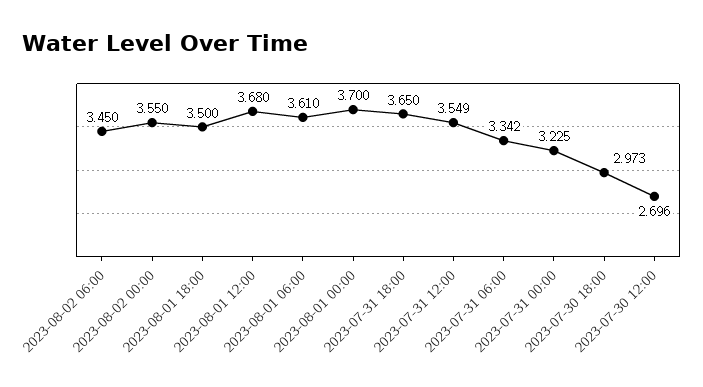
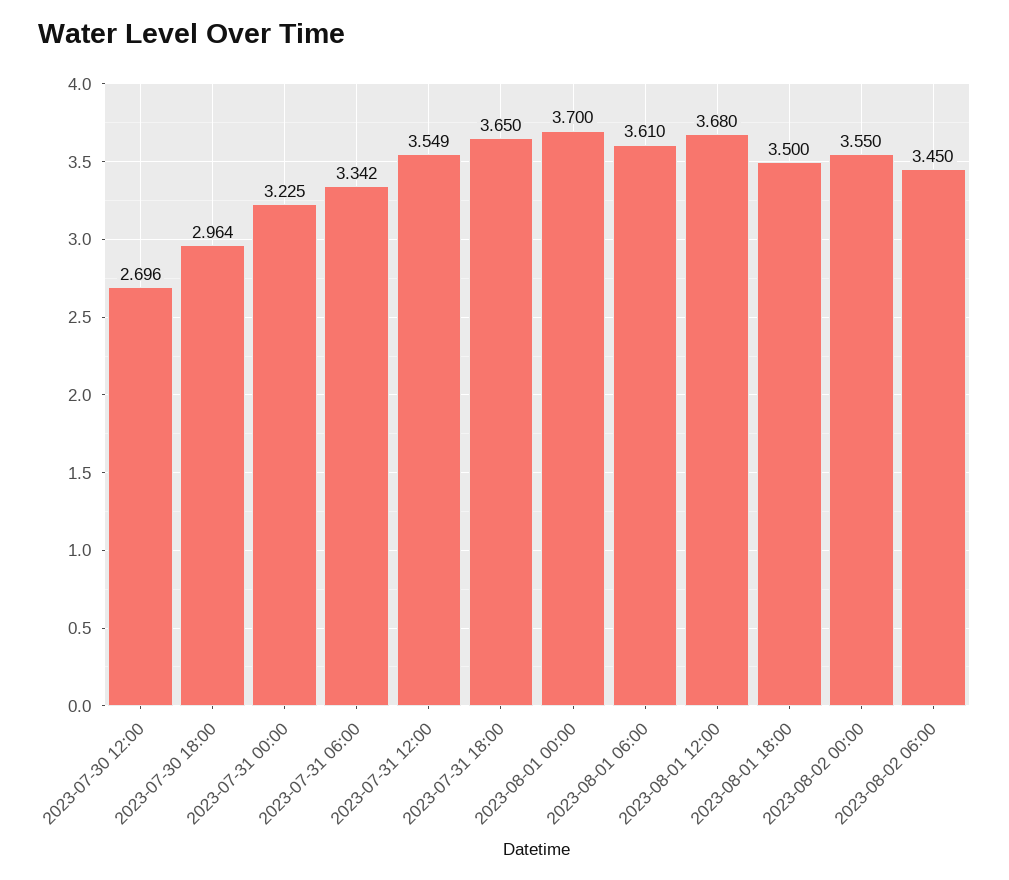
2023-07-30 18:00: 2.973 -> 2.964

